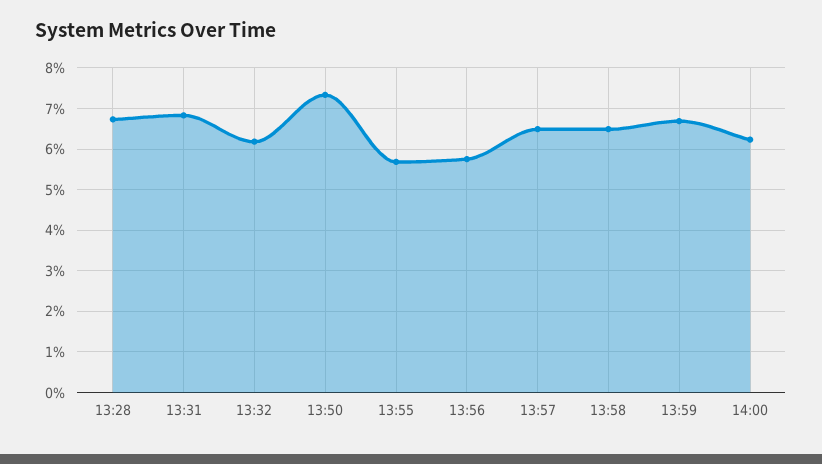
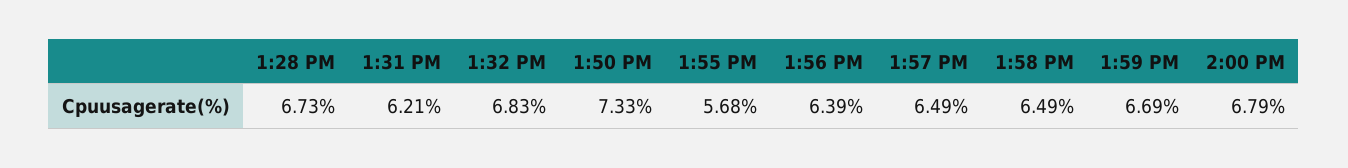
13:31: 6.8 -> 6.21
13:32: 6.2 -> 6.83
13:56: 5.8 -> 6.39
14:00: 6.2 -> 6.79

